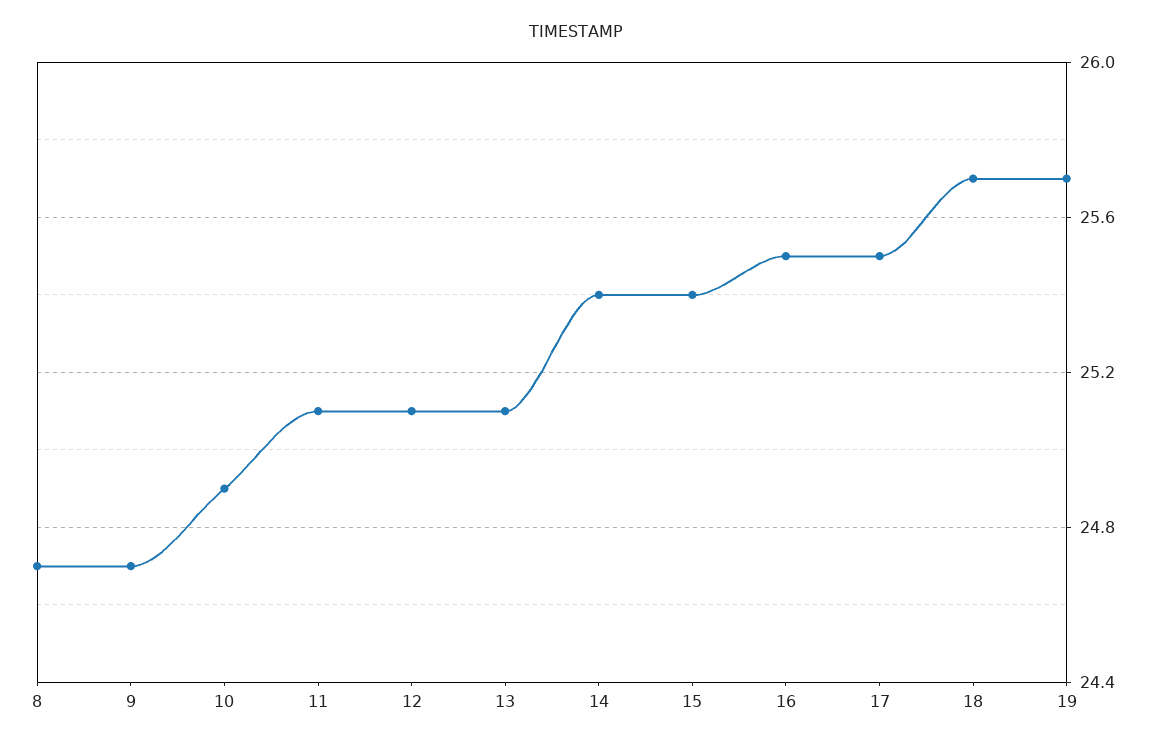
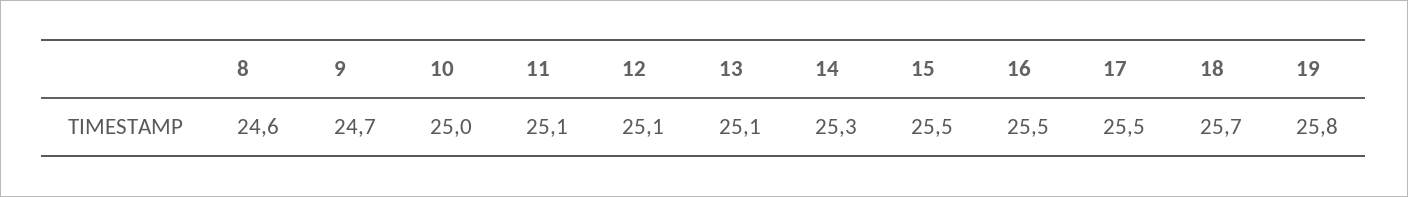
8: 24.7 -> 24.6
10: 24.9 -> 25
14: 25.4 -> 25.3
15: 25.4 -> 25.5
19: 25.7 -> 25.8

